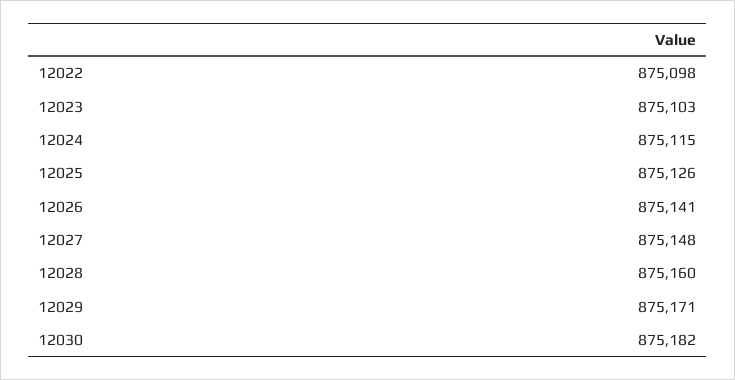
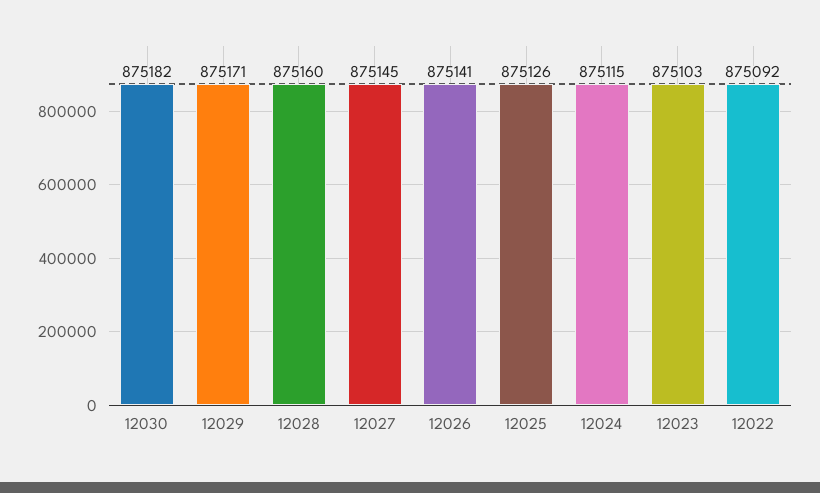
12022: 875098 -> 875092
12027: 875148 -> 875145

